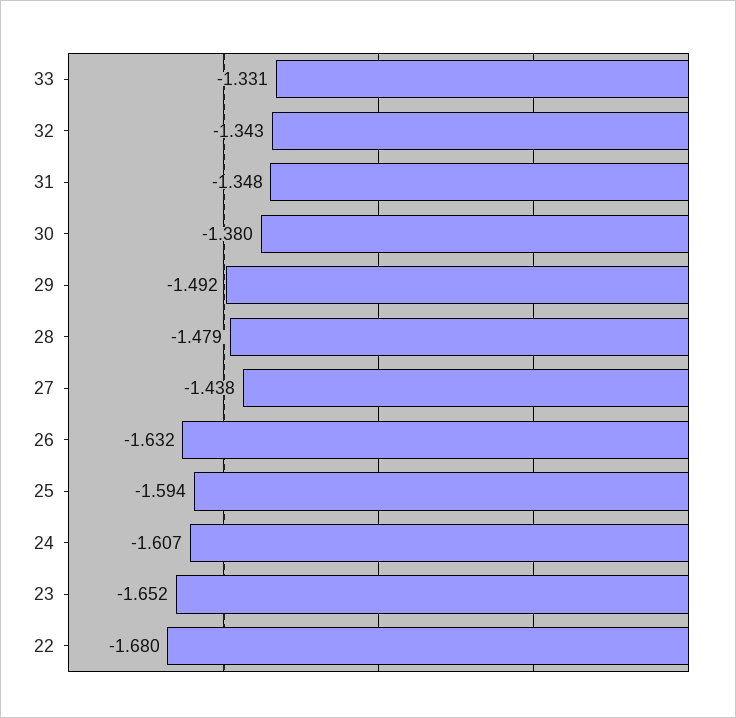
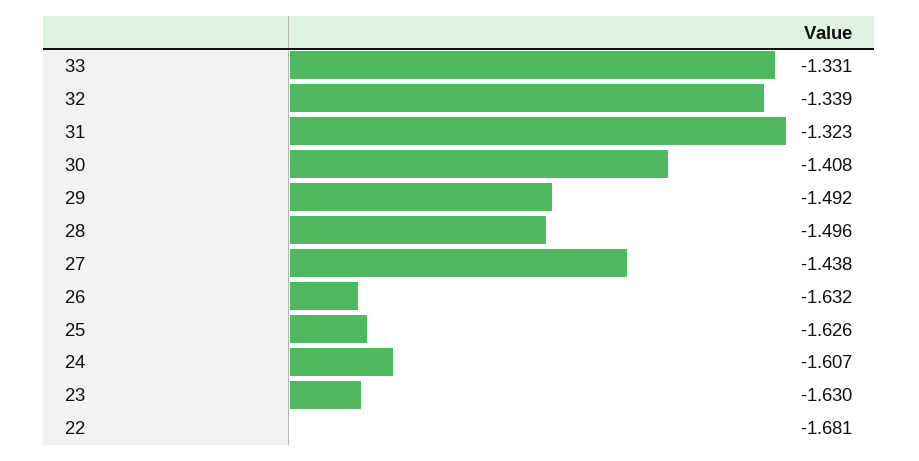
32: -1.343 -> -1.339
31: -1.348 -> -1.323
30: -1.38 -> -1.408
28: -1.479 -> -1.496
25: -1.594 -> -1.626
23: -1.652 -> -1.63
22: -1.68 -> -1.681

